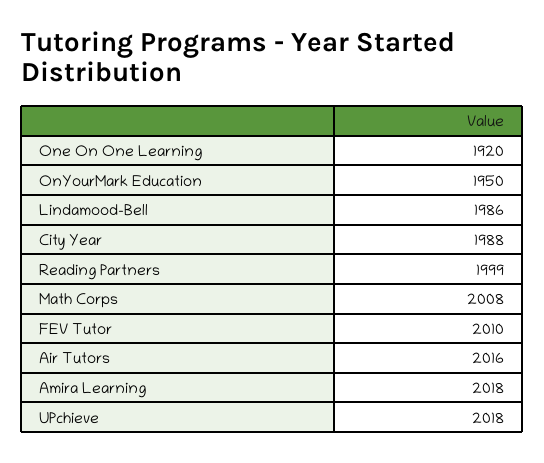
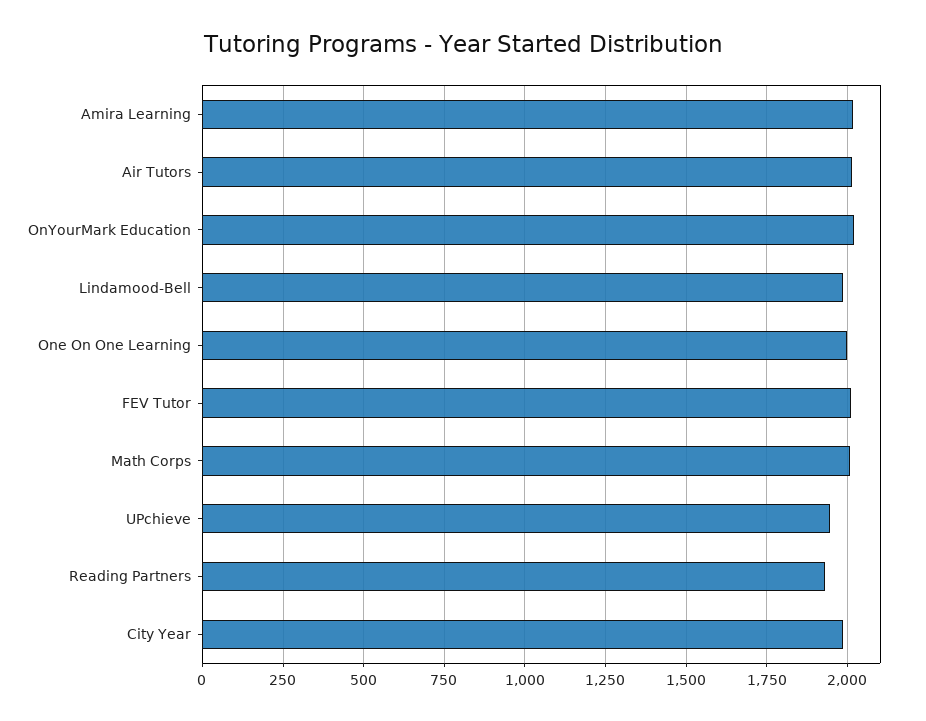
One On One Learning: 1920 -> 2000
OnYourMark Education: 1950 -> 2025
Reading Partners: 1999 -> 1925
UPchieve: 2018 -> 1950

